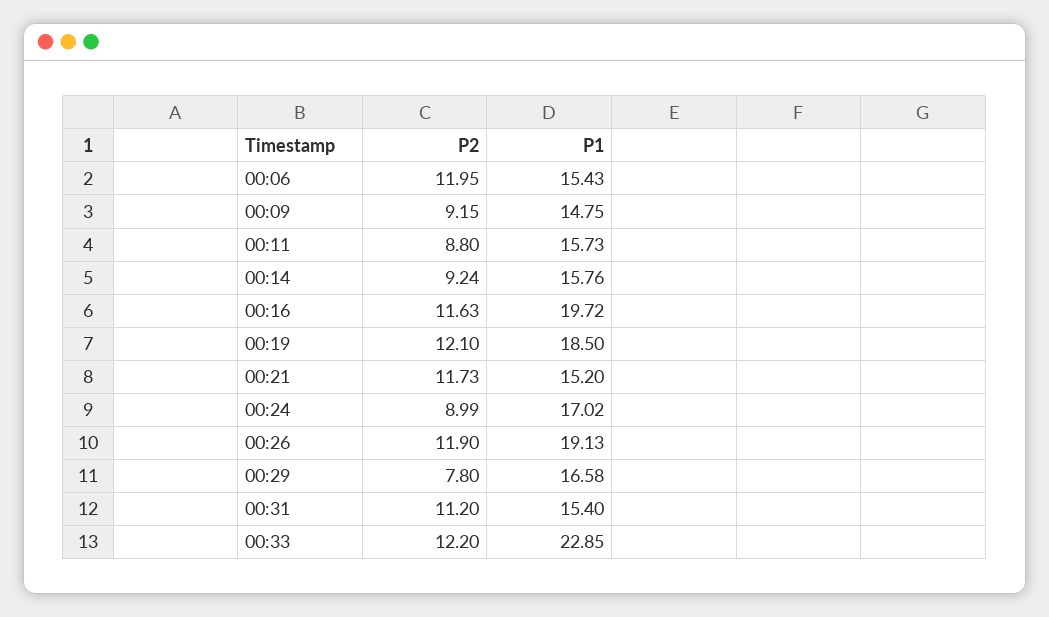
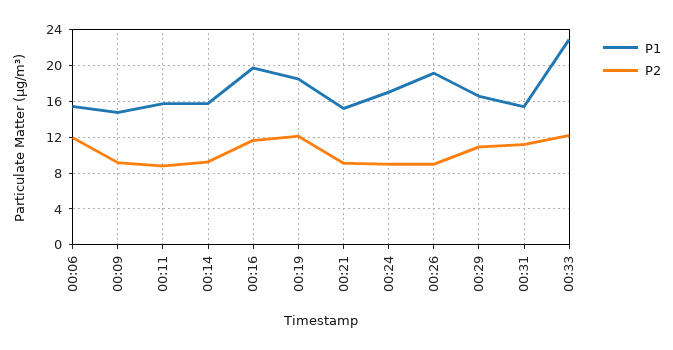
P2, 00:21: 11.73 -> 9
P2, 00:26: 11.9 -> 9
P2, 00:29: 7.8 -> 11

